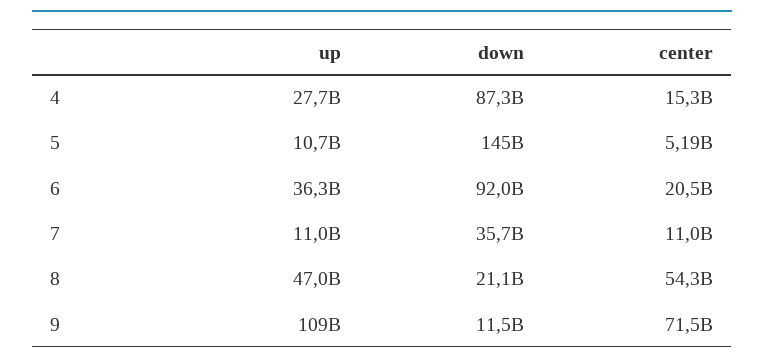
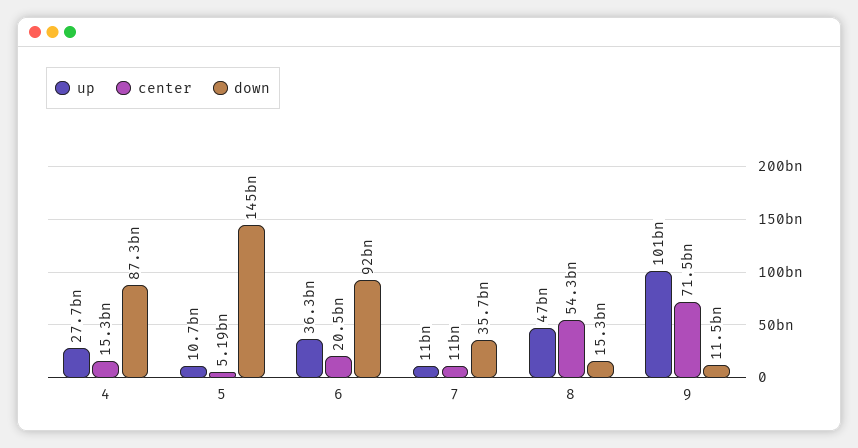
down, 8: 21100000000 -> 15300000000
up, 9: 109000000000 -> 101000000000

